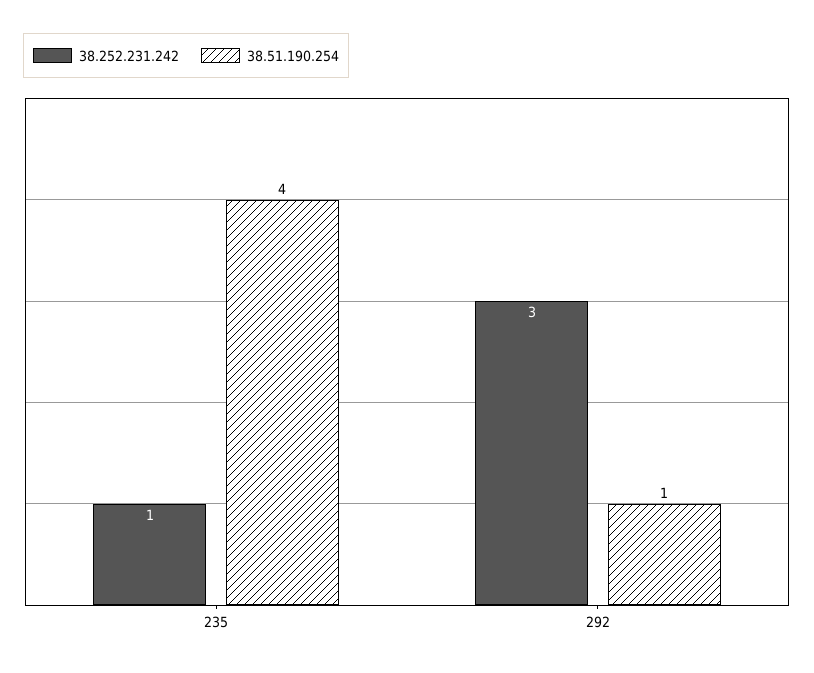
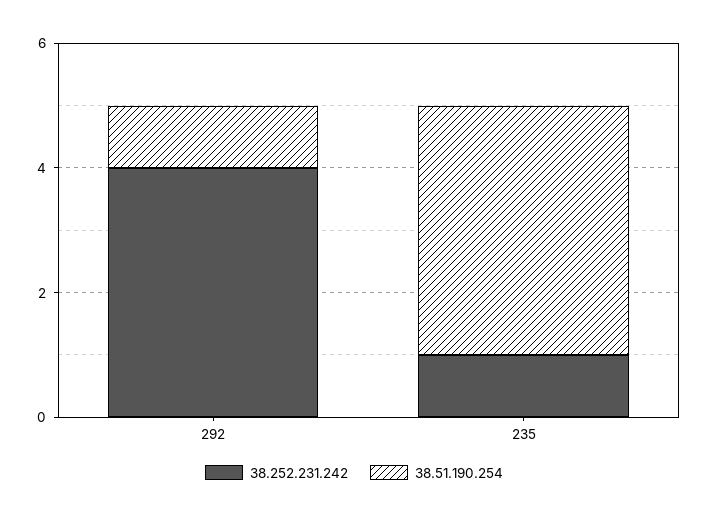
38.252.231.242, 292: 3 -> 4

